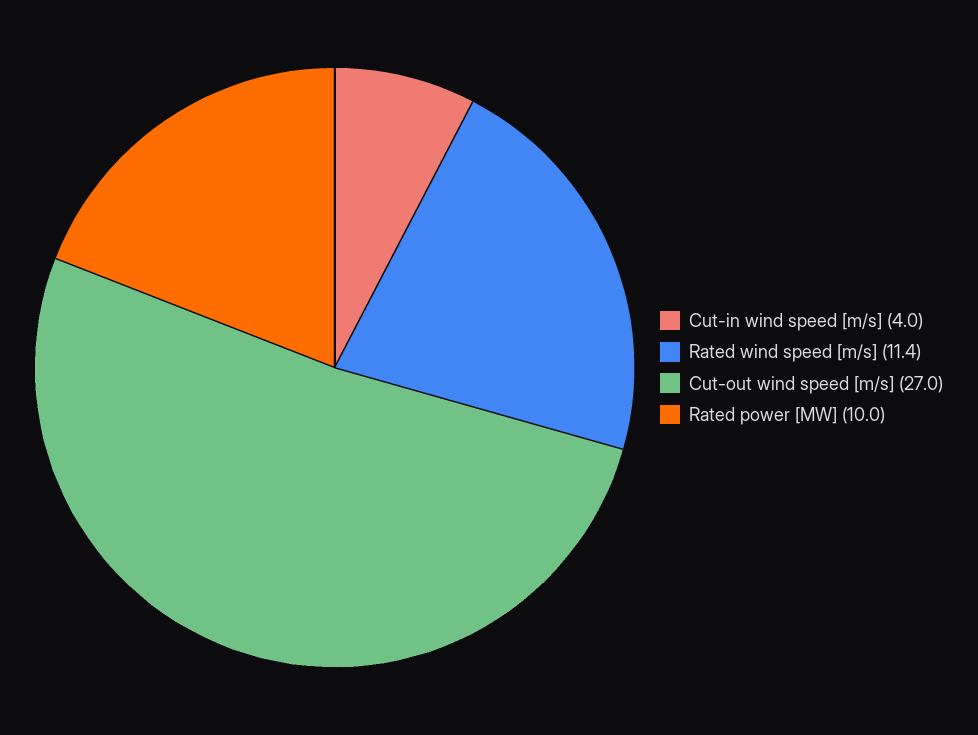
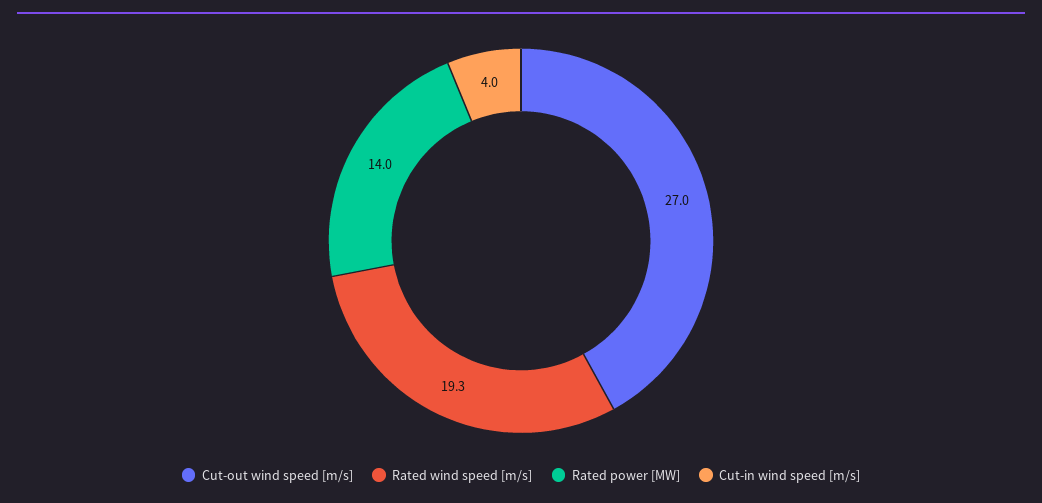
Rated wind speed [m/s]: 11.4 -> 19.3
Rated power [MW]: 10 -> 14

